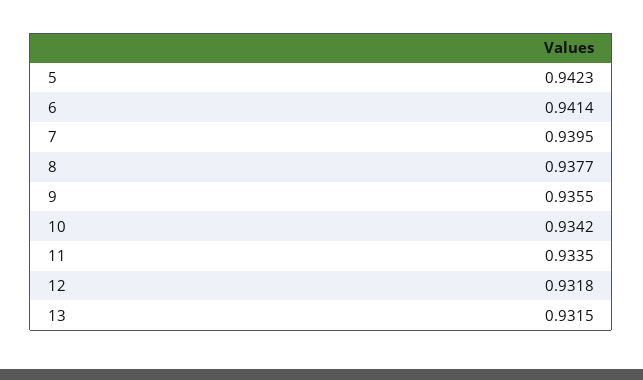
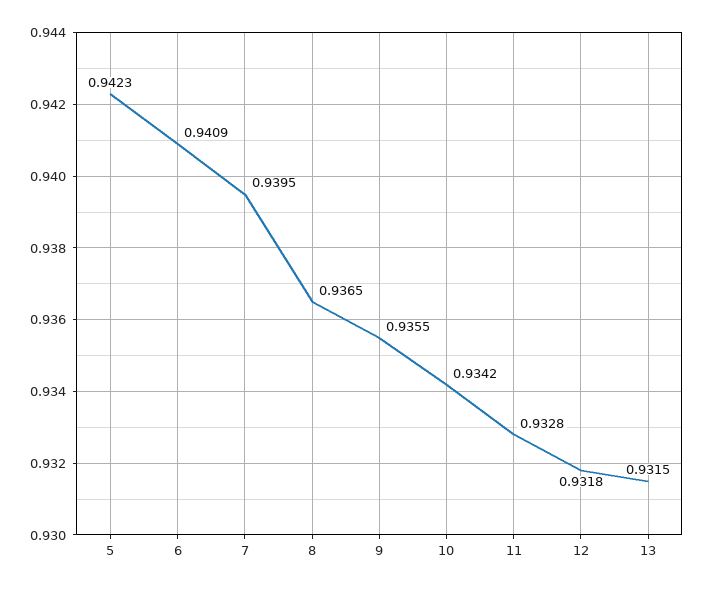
6: 0.9414 -> 0.9409
8: 0.9377 -> 0.9365
11: 0.9335 -> 0.9328

